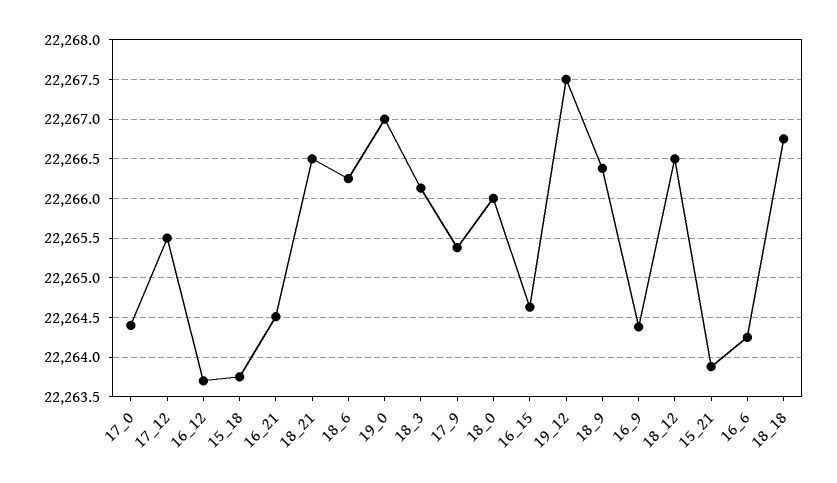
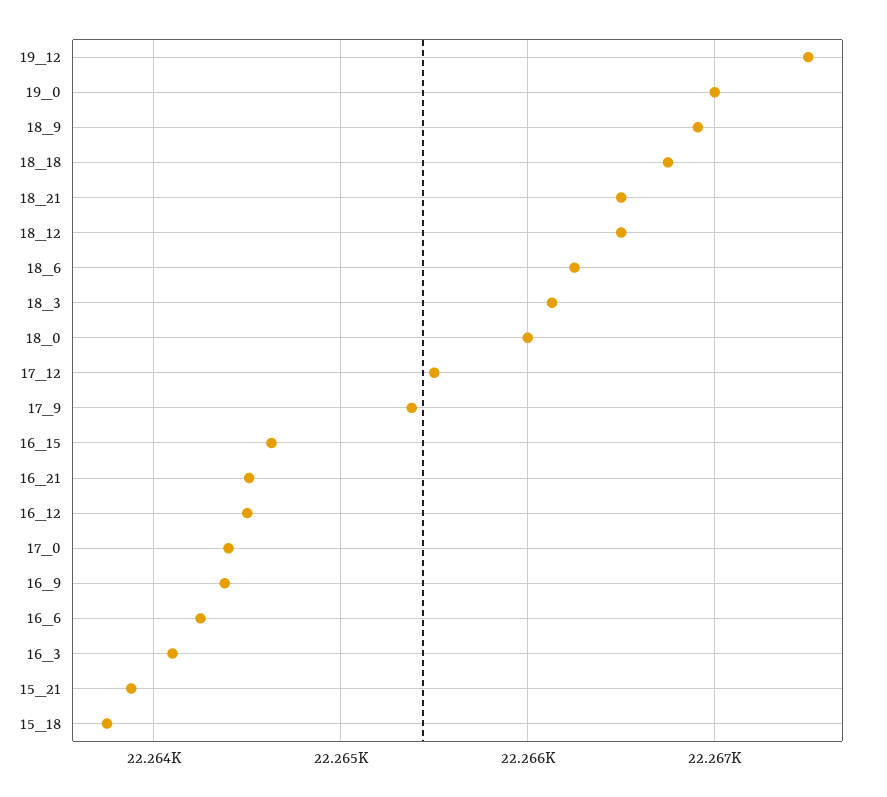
16_12: 22263.7 -> 22264.5
18_9: 22266.4 -> 22266.9
16_3: none -> 22264.1

